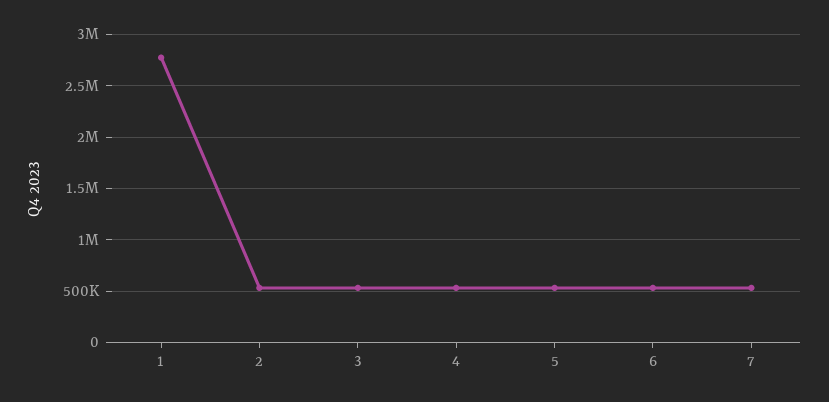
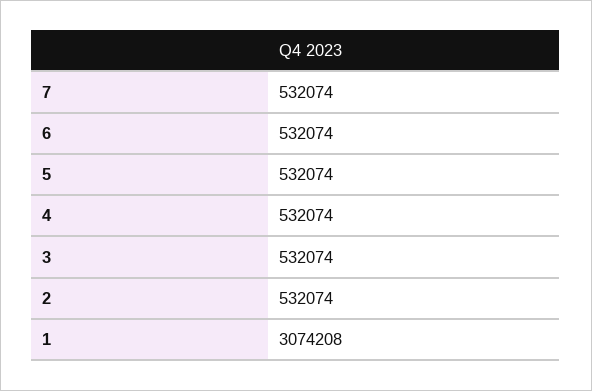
1: 2800000 -> 3074208

